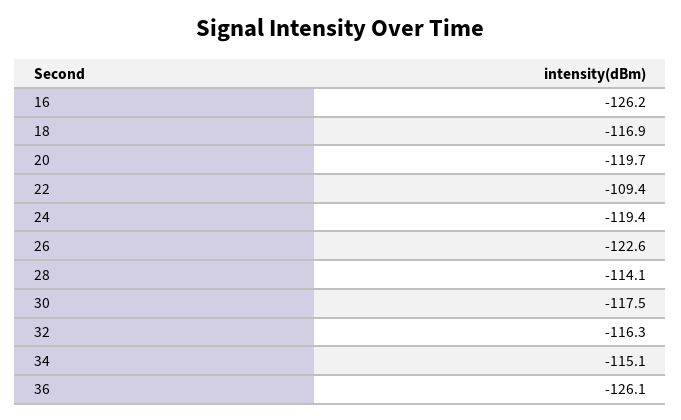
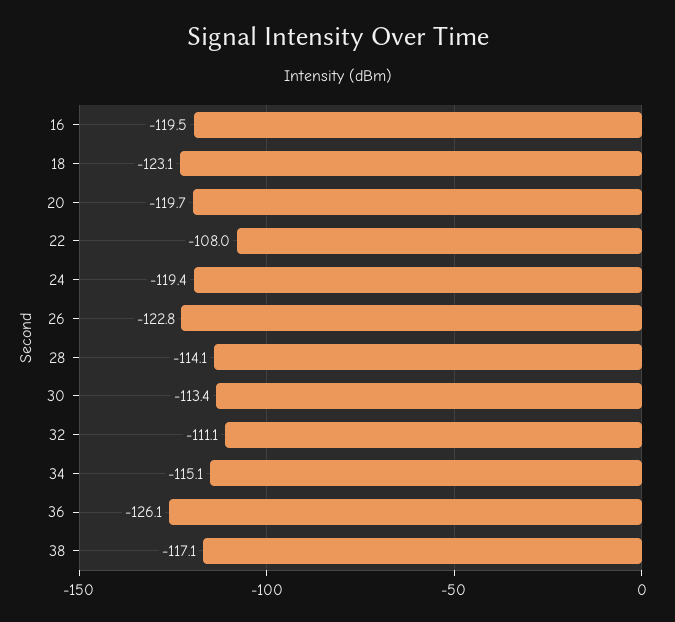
16: -126.2 -> -119.5
18: -116.9 -> -123.1
22: -109.4 -> -108
26: -122.6 -> -122.8
30: -117.5 -> -113.4
32: -116.3 -> -111.1
38: none -> -117.1

